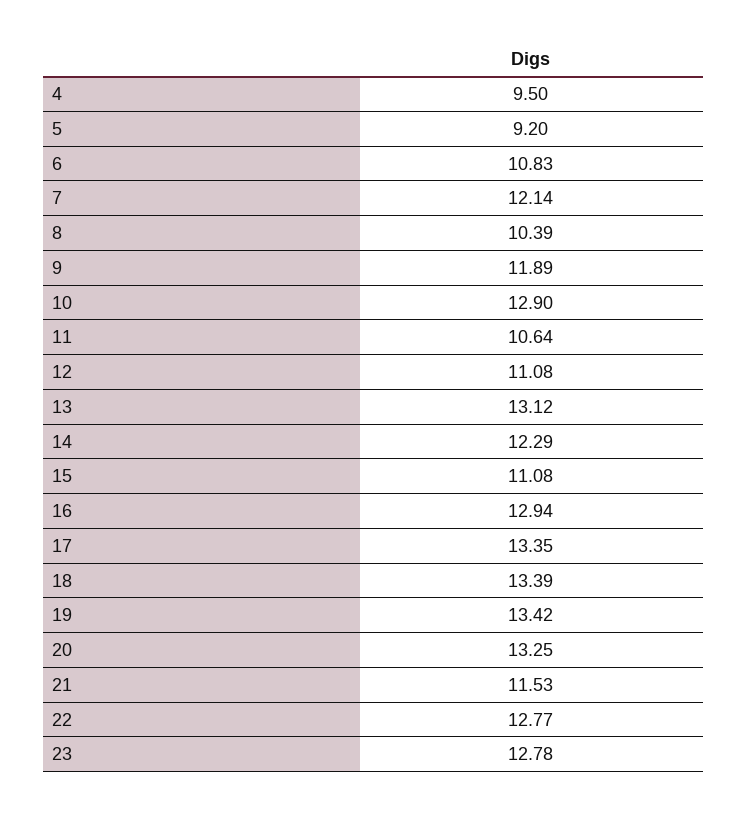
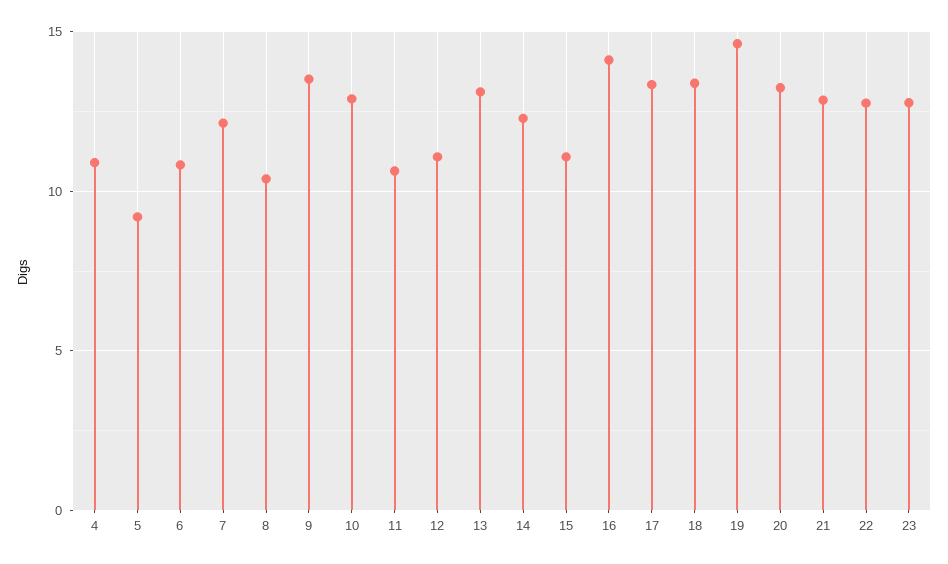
4: 9.5 -> 11
9: 11.89 -> 13.5
16: 12.94 -> 14
19: 13.42 -> 14.5
21: 11.53 -> 13

